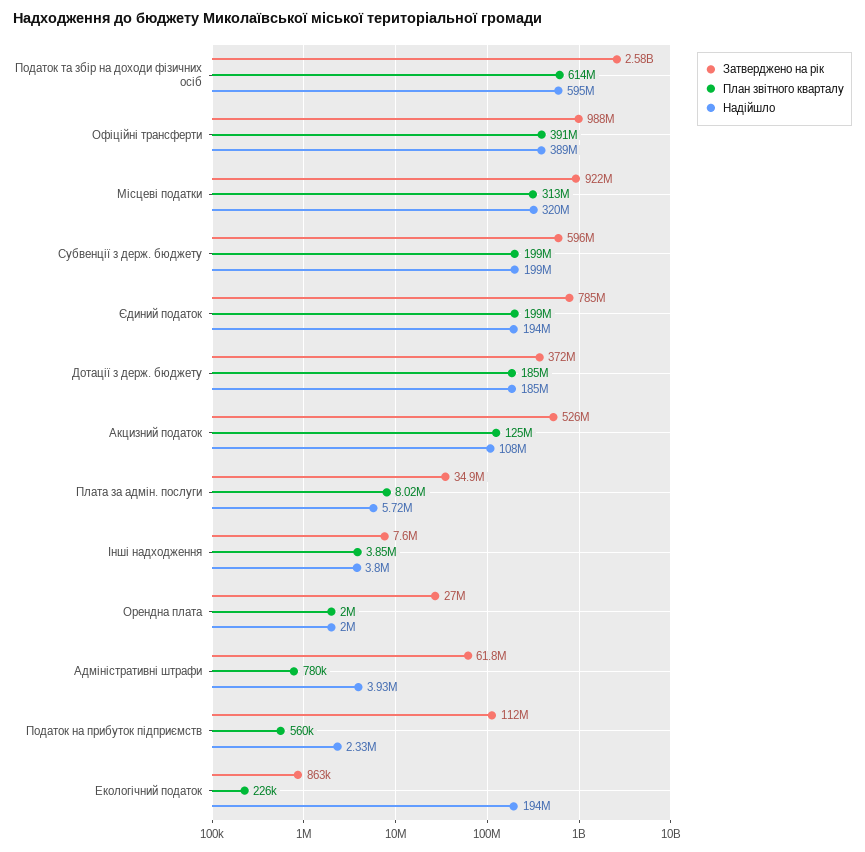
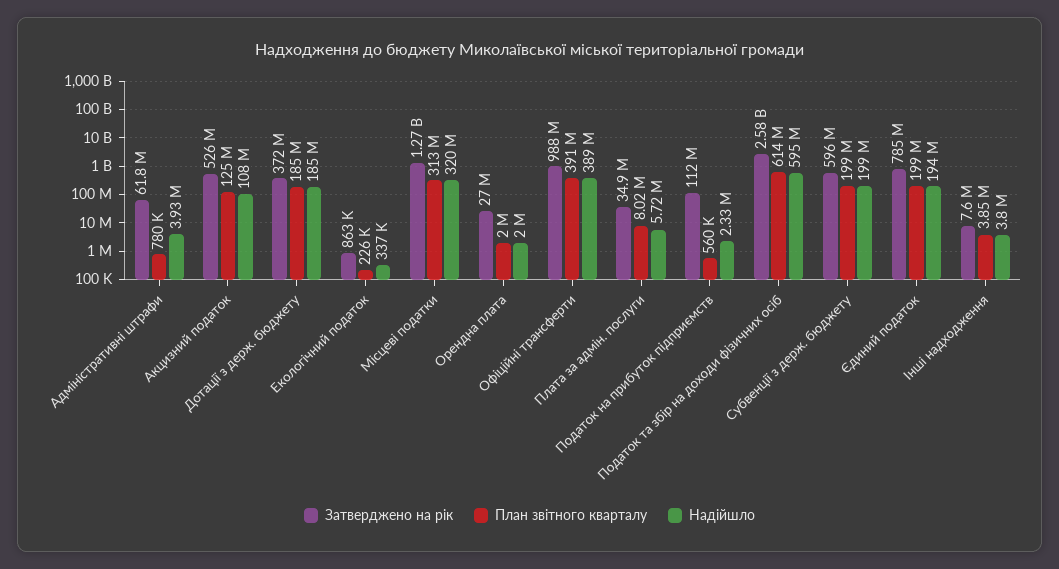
Затверджено на рік, Місцеві податки: 922000000 -> 1270000000
Надійшло, Екологічний податок: 194000000 -> 337000

